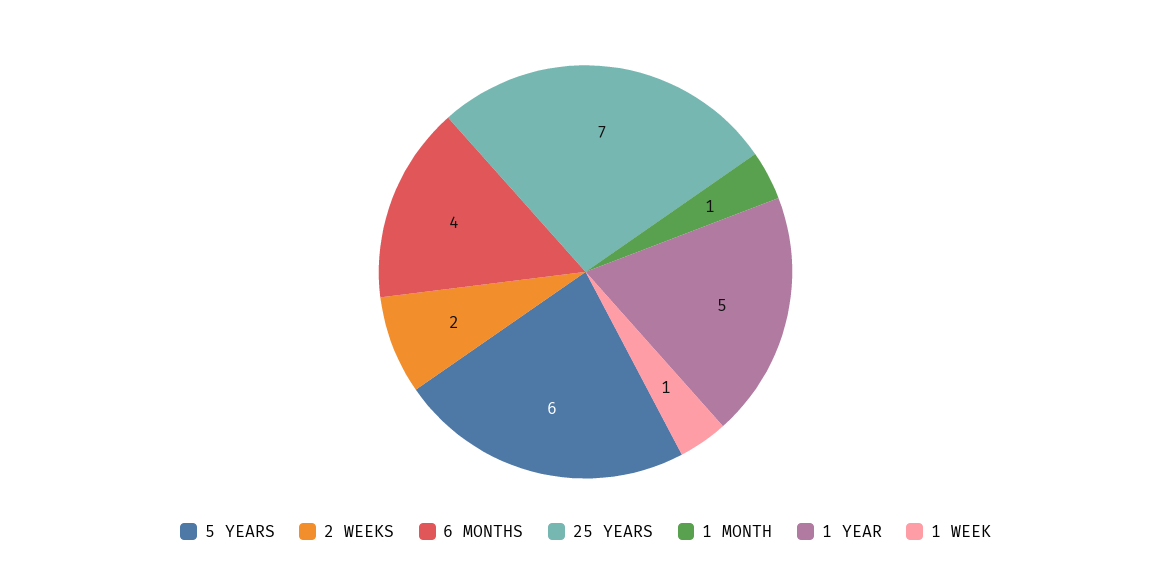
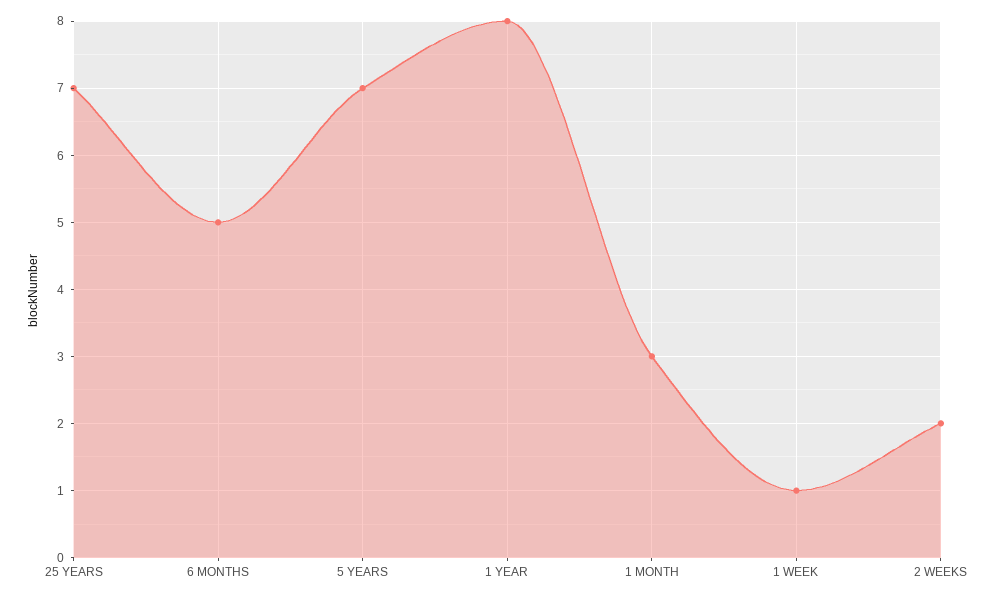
5 YEARS: 6 -> 7
6 MONTHS: 4 -> 5
1 MONTH: 1 -> 3
1 YEAR: 5 -> 8

